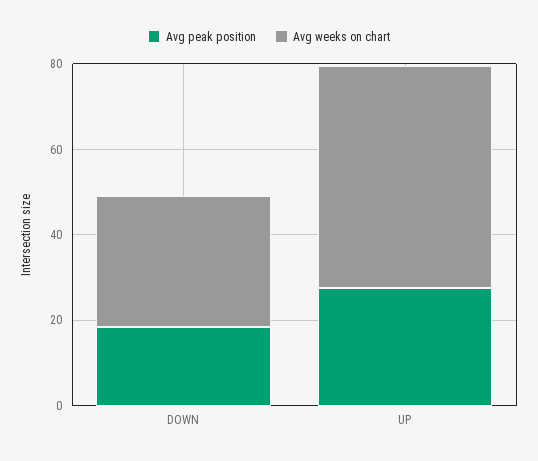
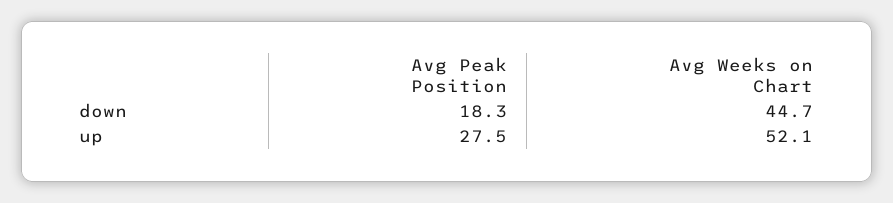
Avg weeks on chart, DOWN: 30 -> 44.7

